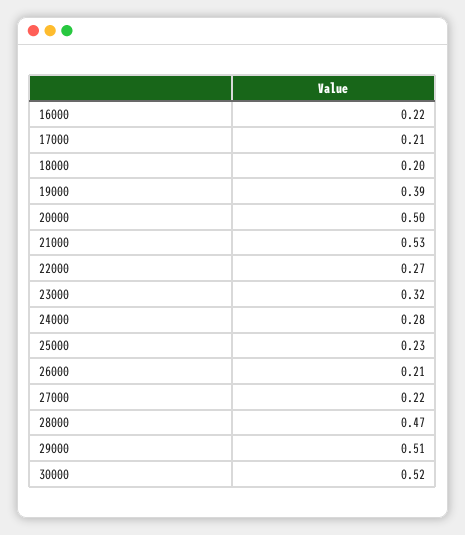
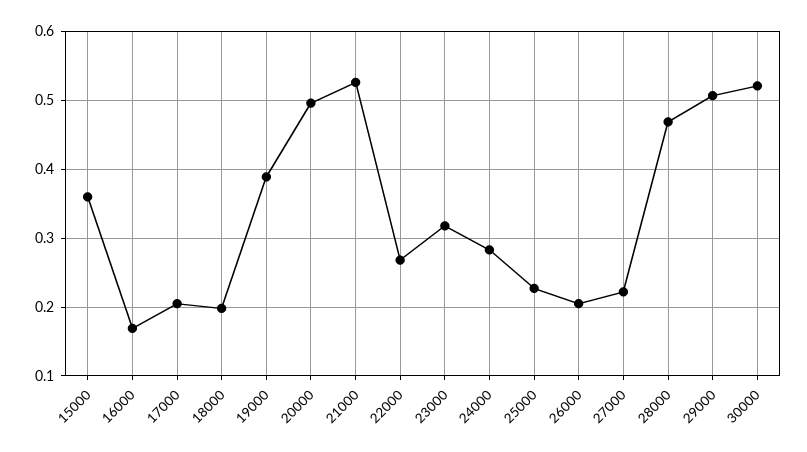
16000: 0.22 -> 0.17
15000: none -> 0.36

